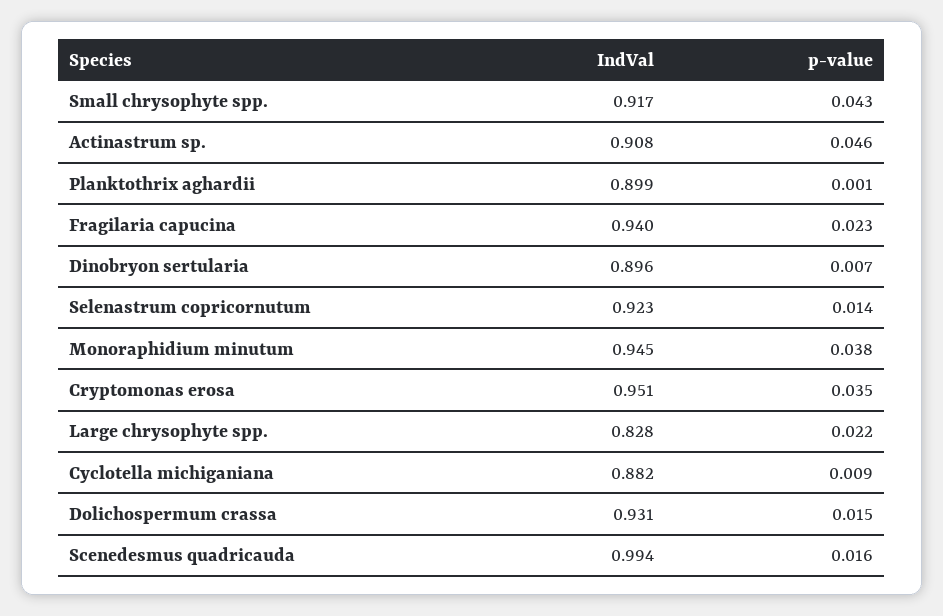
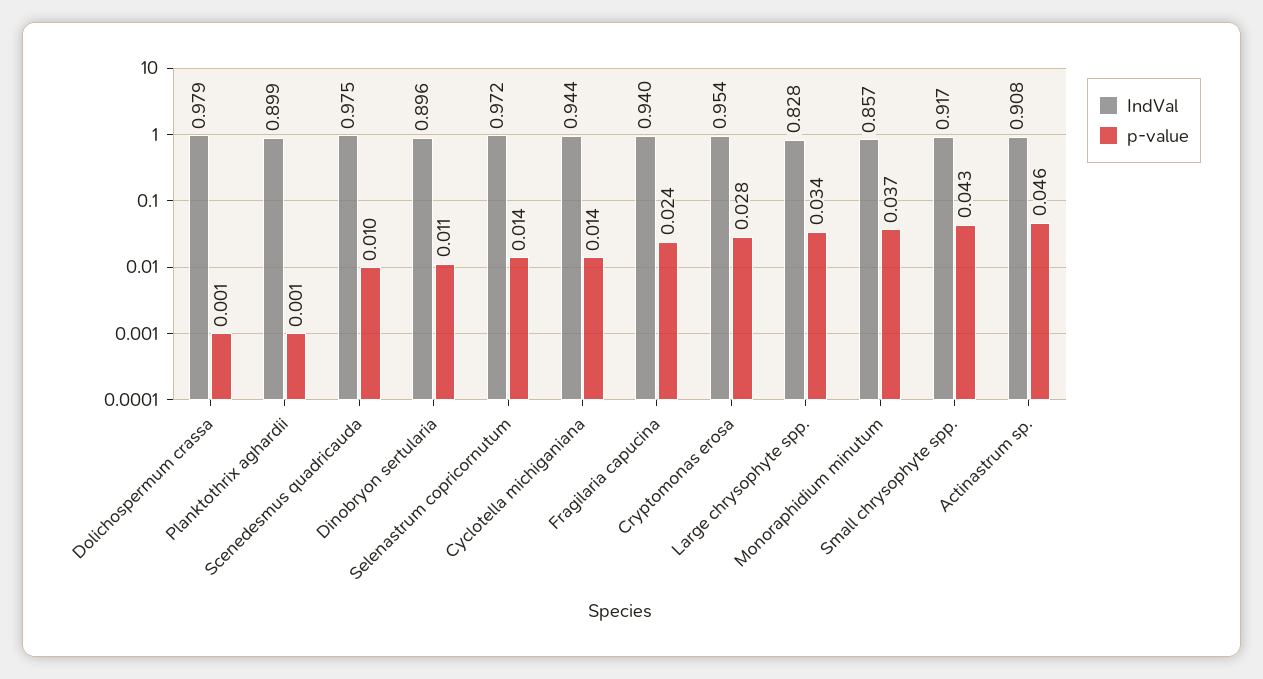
p-value, Fragilaria capucina: 0.023 -> 0.024
p-value, Dinobryon sertularia: 0.007 -> 0.011
IndVal, Selenastrum copricornutum: 0.923 -> 0.972
IndVal, Monoraphidium minutum: 0.945 -> 0.857
p-value, Monoraphidium minutum: 0.038 -> 0.037
IndVal, Cryptomonas erosa: 0.951 -> 0.954
p-value, Cryptomonas erosa: 0.035 -> 0.028
p-value, Large chrysophyte spp.: 0.022 -> 0.034
IndVal, Cyclotella michiganiana: 0.882 -> 0.944
p-value, Cyclotella michiganiana: 0.009 -> 0.014
IndVal, Dolichospermum crassa: 0.931 -> 0.979
p-value, Dolichospermum crassa: 0.015 -> 0.001
IndVal, Scenedesmus quadricauda: 0.994 -> 0.975
p-value, Scenedesmus quadricauda: 0.016 -> 0.01

